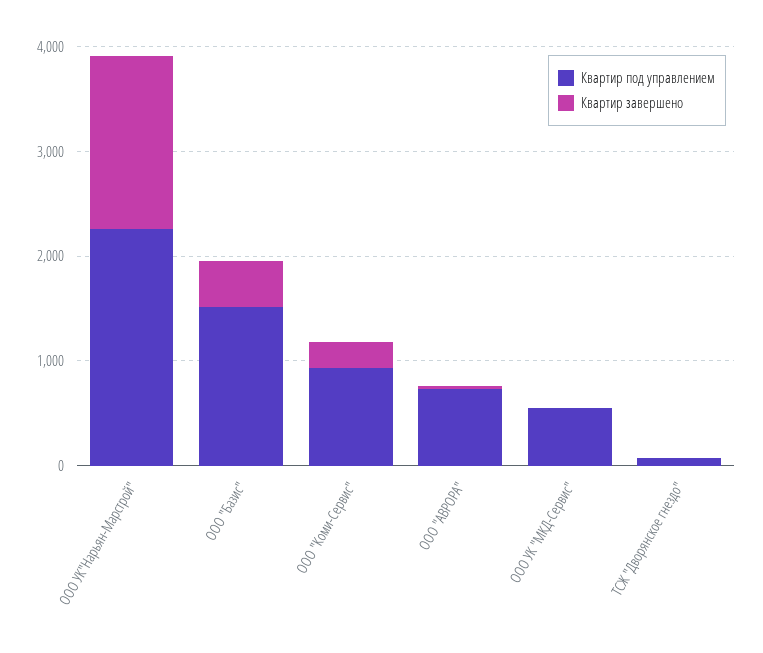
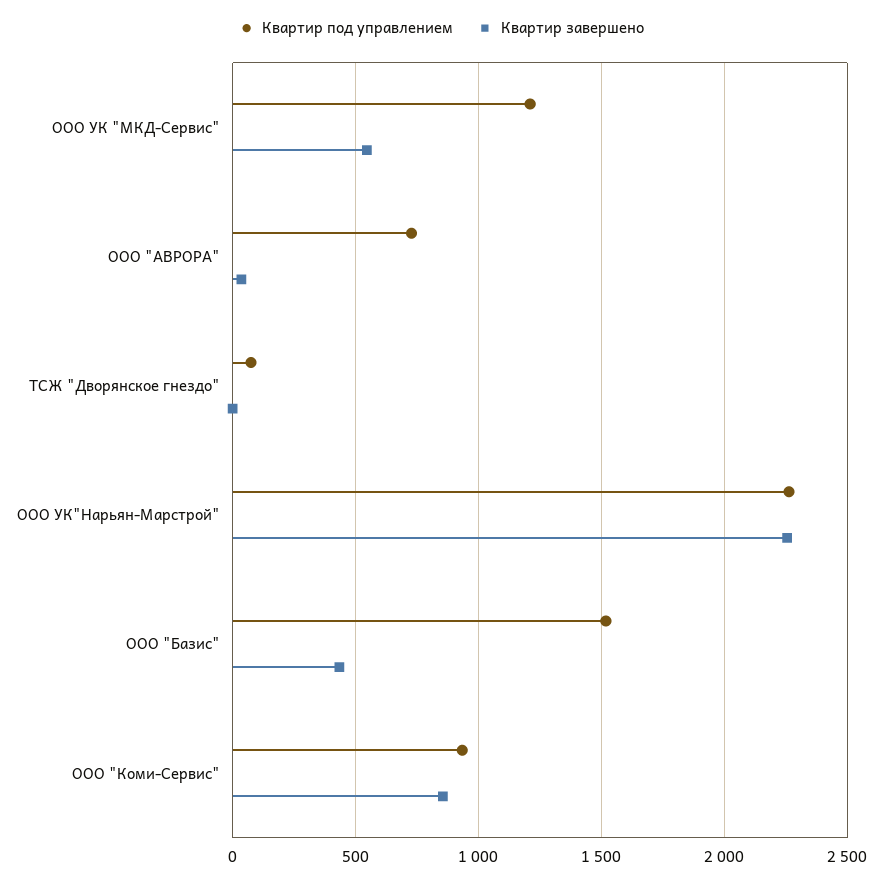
Квартир завершено, ООО УК"Нарьян-Марстрой": 1600 -> 2250
Квартир завершено, ООО "Коми-Сервис": 200 -> 850
Квартир под управлением, ООО УК "МКД-Сервис": 600 -> 1200
Квартир завершено, ООО УК "МКД-Сервис": 0 -> 550

